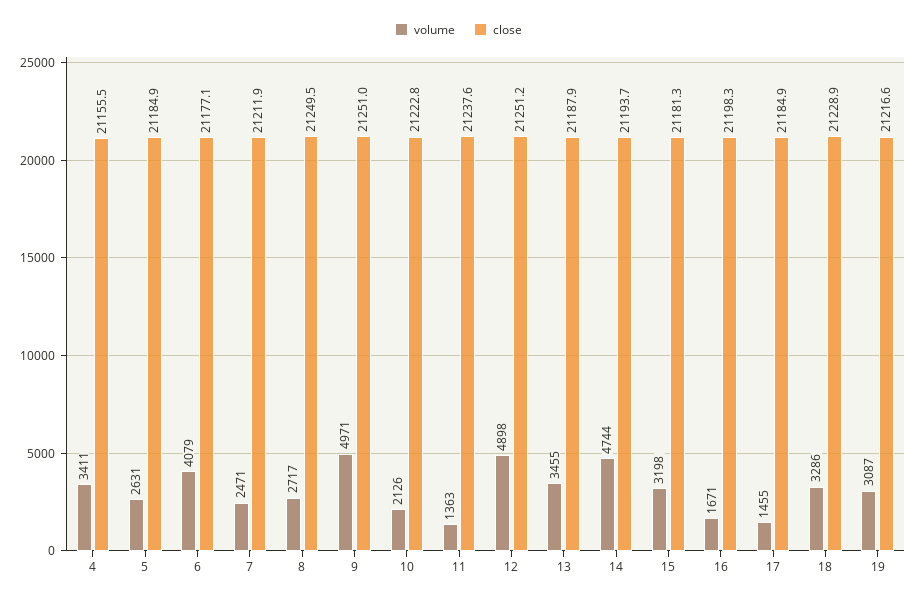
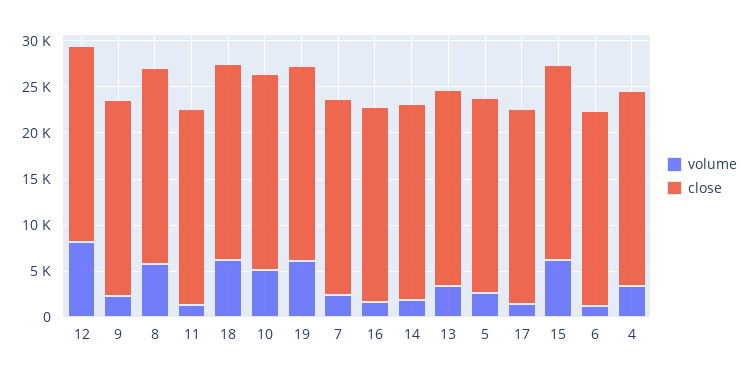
volume, 6: 4079 -> 1000
volume, 8: 2717 -> 6000
volume, 9: 4971 -> 2000
volume, 10: 2126 -> 5000
volume, 12: 4898 -> 8000
volume, 14: 4744 -> 2000
volume, 15: 3198 -> 6000
volume, 18: 3286 -> 6000
volume, 19: 3087 -> 6000

